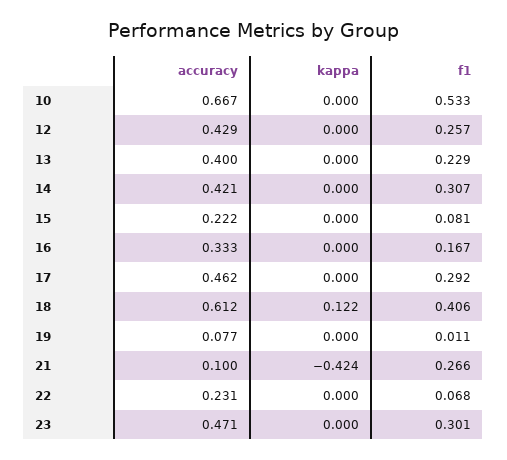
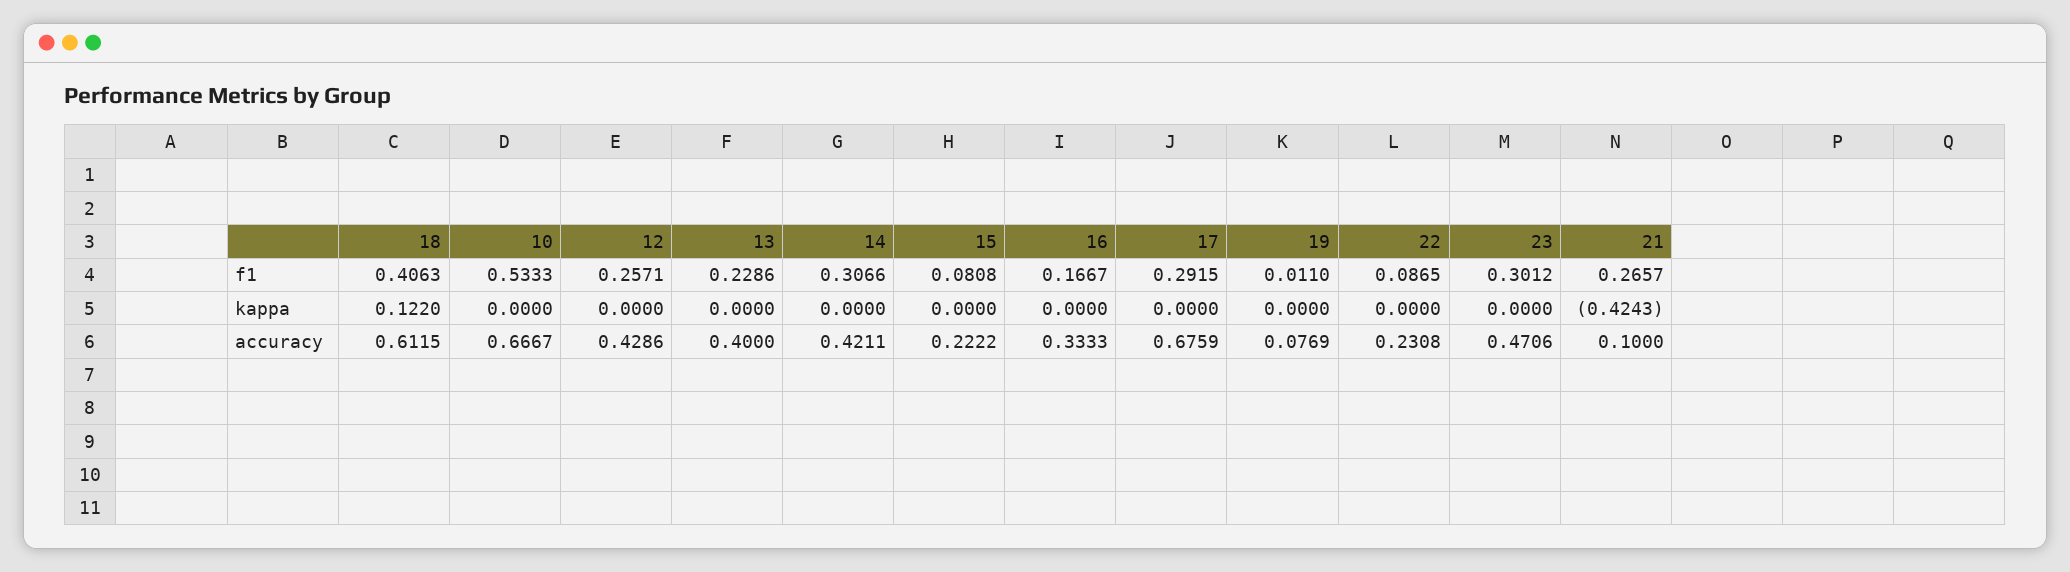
accuracy, 17: 0.462 -> 0.6759
f1, 22: 0.068 -> 0.0865

